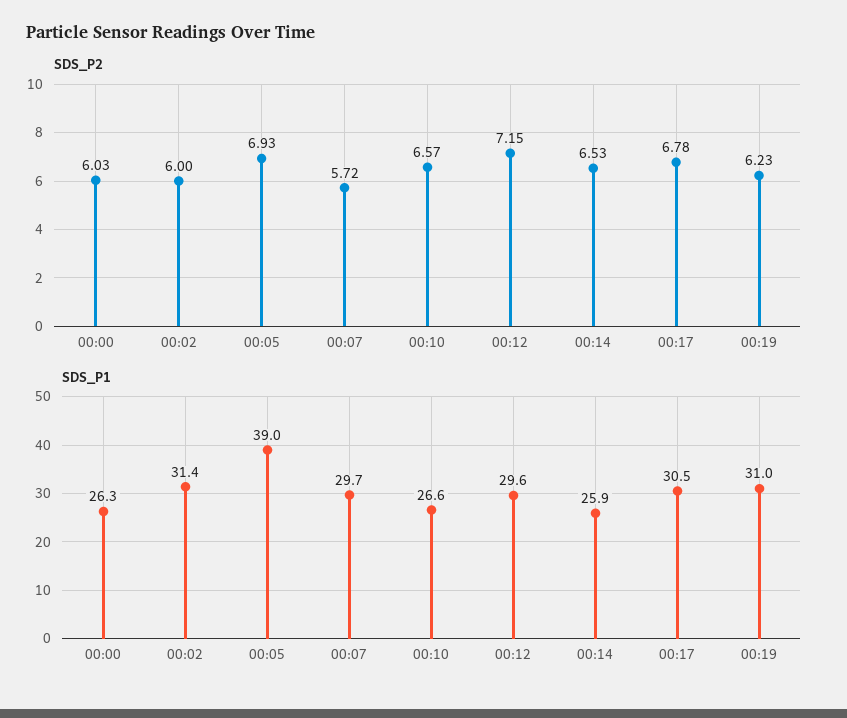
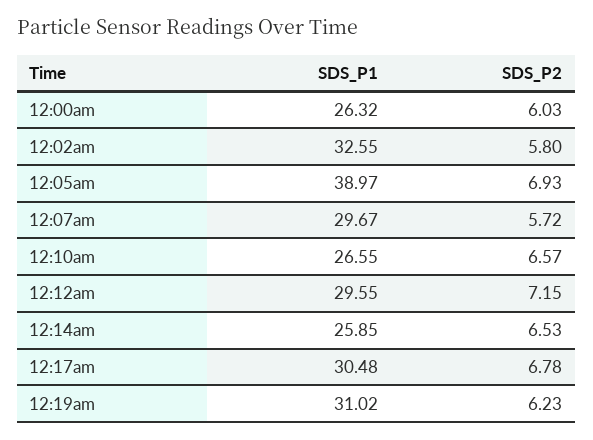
SDS_P2, 00:02: 6 -> 5.8
SDS_P1, 00:02: 31.4 -> 32.55

